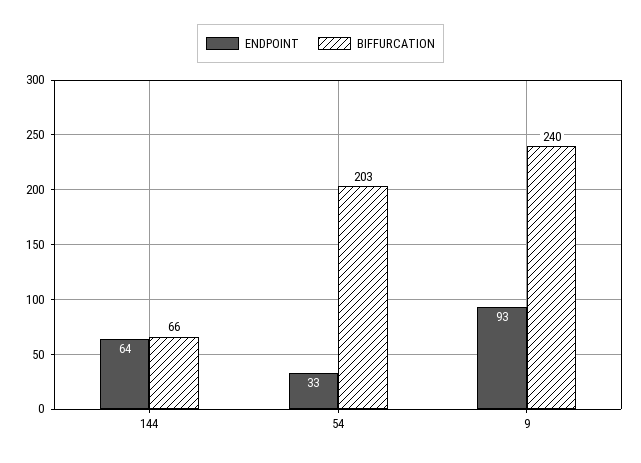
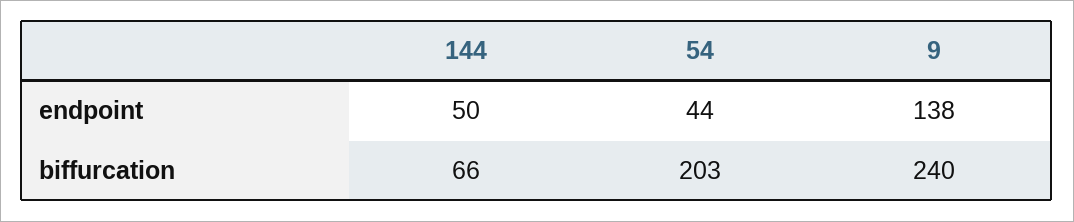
ENDPOINT, 144: 64 -> 50
ENDPOINT, 54: 33 -> 44
ENDPOINT, 9: 93 -> 138

